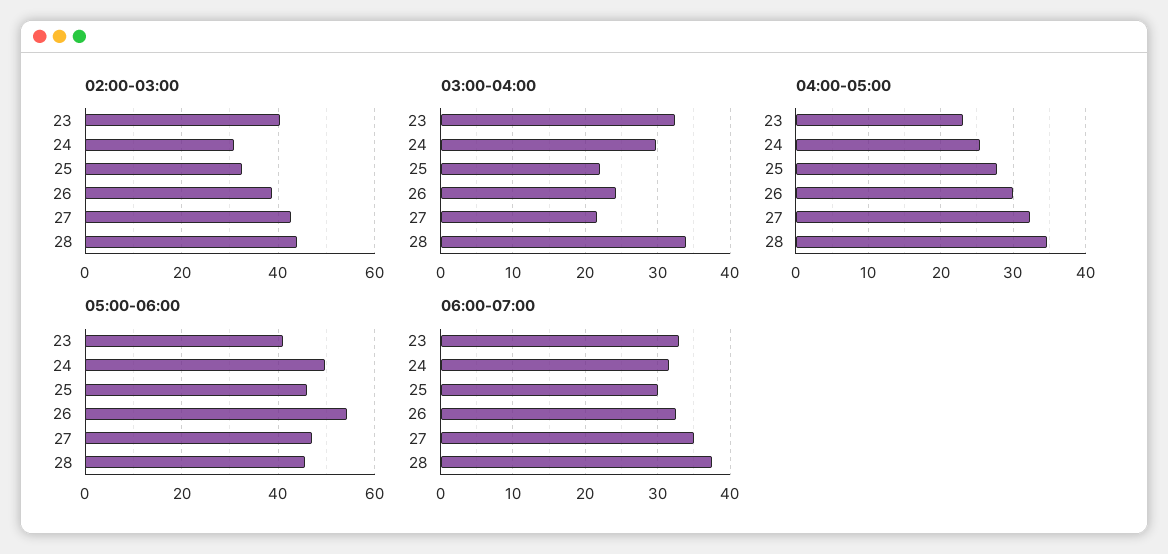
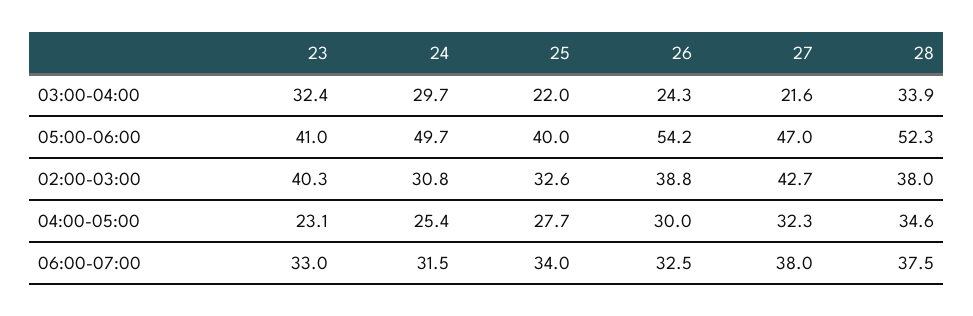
02:00-03:00, 28: 44 -> 38
05:00-06:00, 25: 46 -> 40
05:00-06:00, 28: 46 -> 52.3
06:00-07:00, 25: 30 -> 34
06:00-07:00, 27: 35 -> 38

